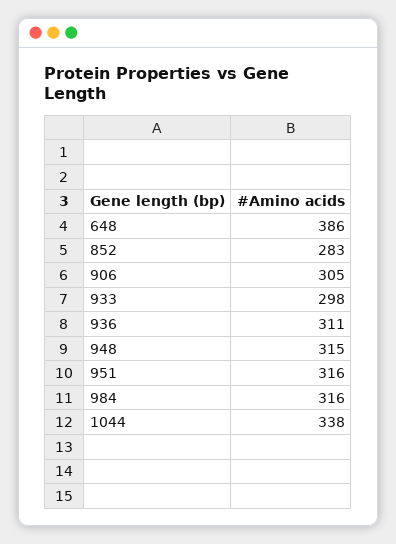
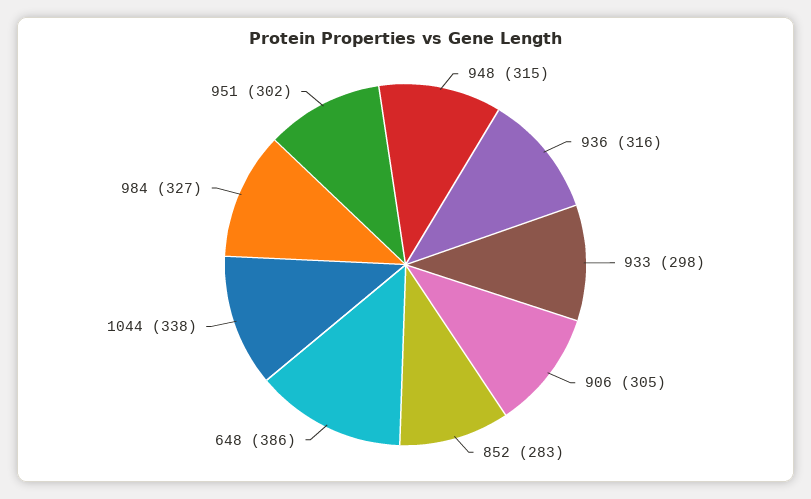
936: 311 -> 316
951: 316 -> 302
984: 316 -> 327

